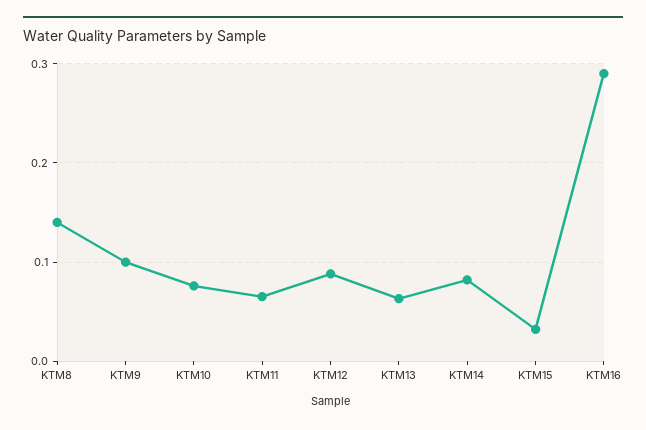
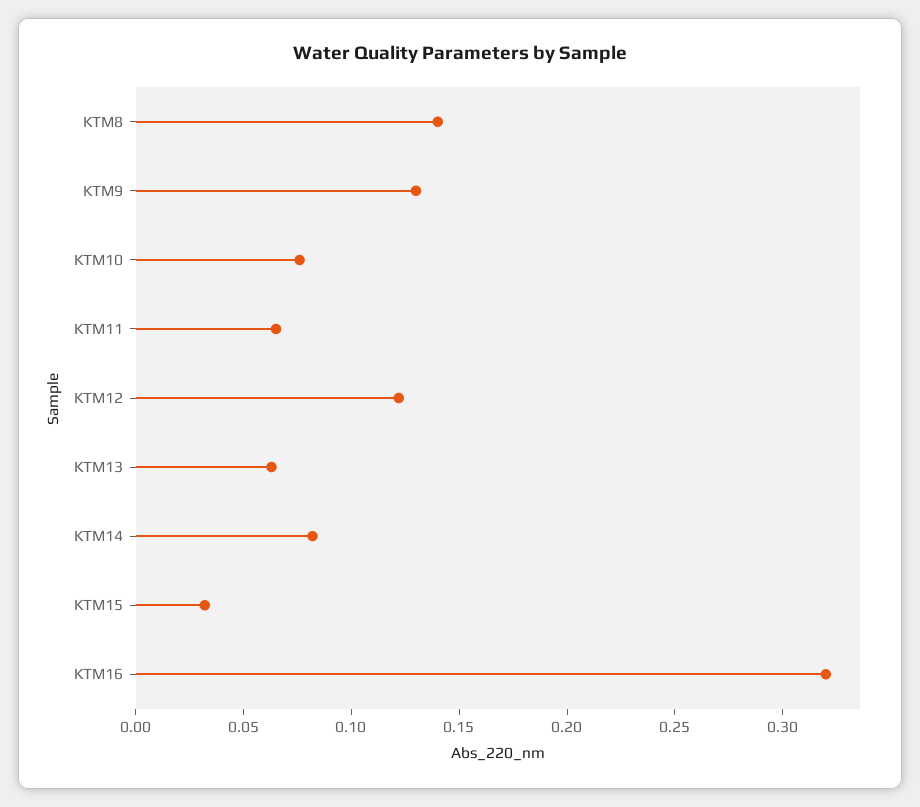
KTM9: 0.1 -> 0.13
KTM12: 0.09 -> 0.12
KTM16: 0.29 -> 0.32

